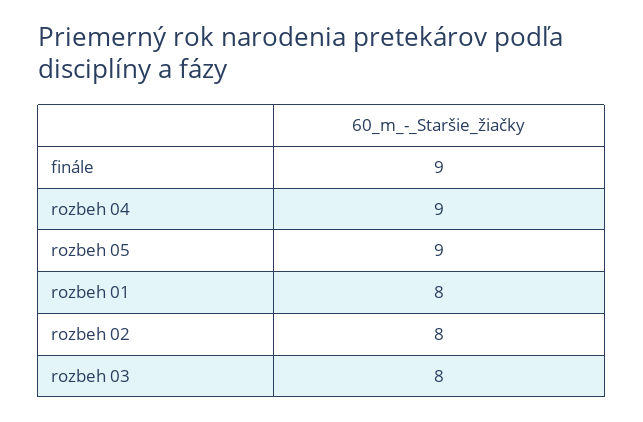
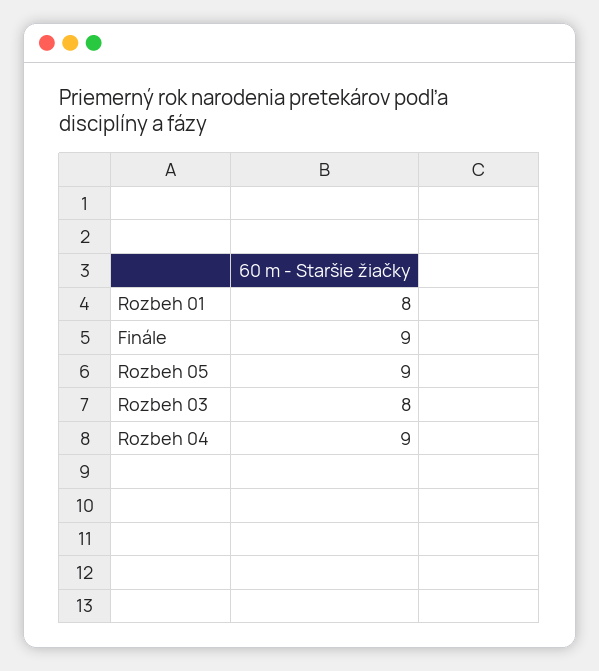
rozbeh 02: 8 -> none

